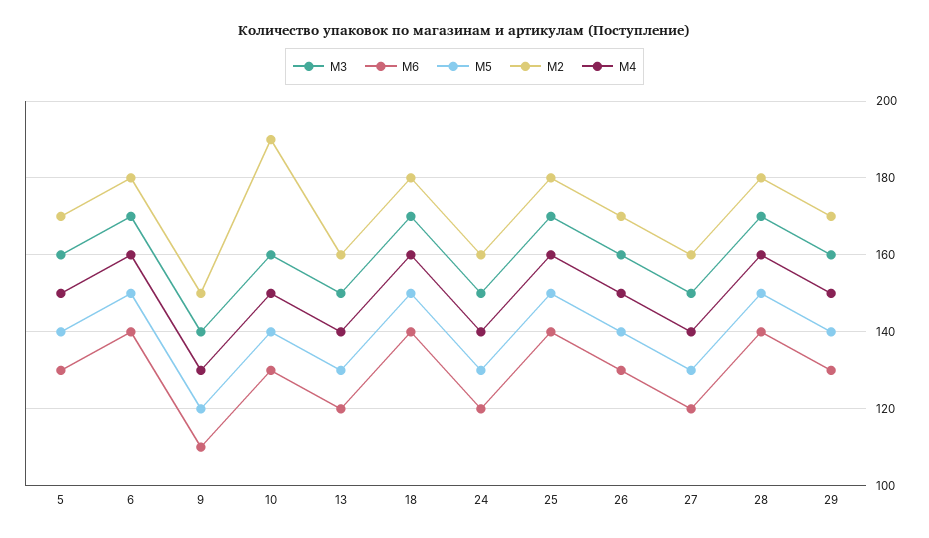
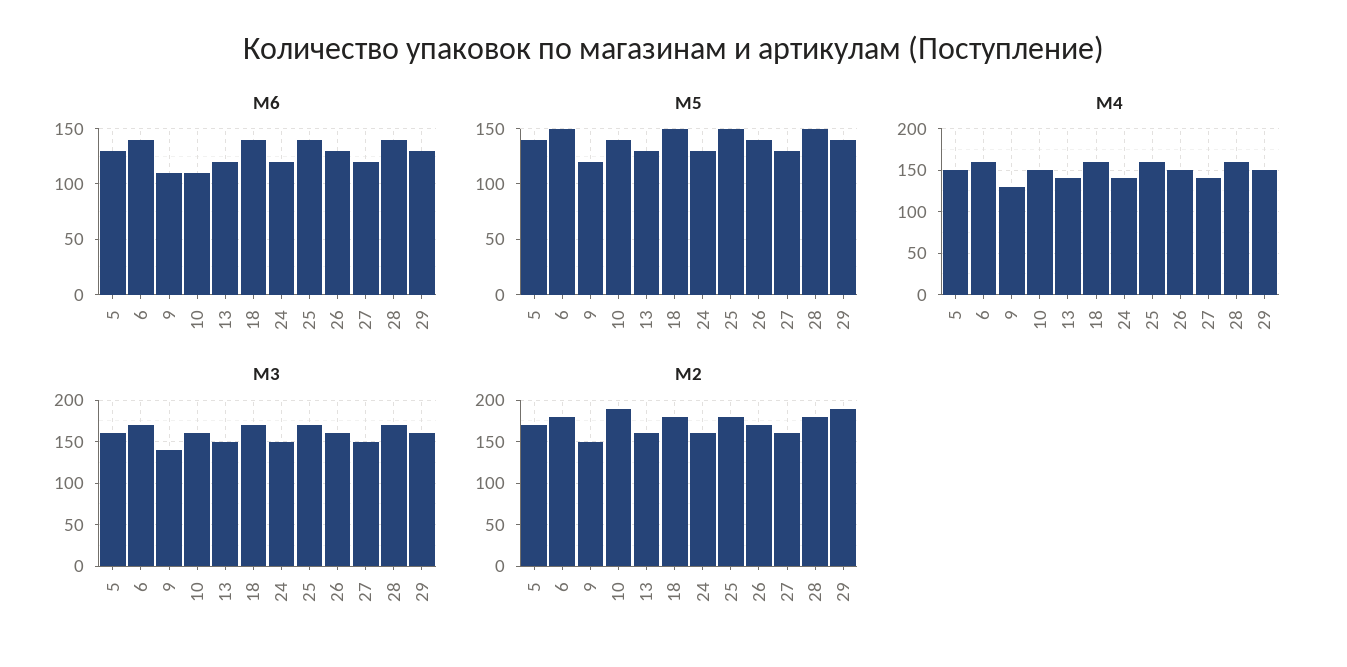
M6, 10: 130 -> 110
M2, 29: 170 -> 190

